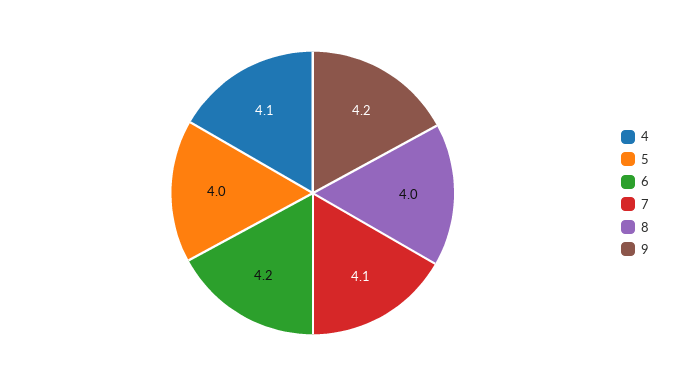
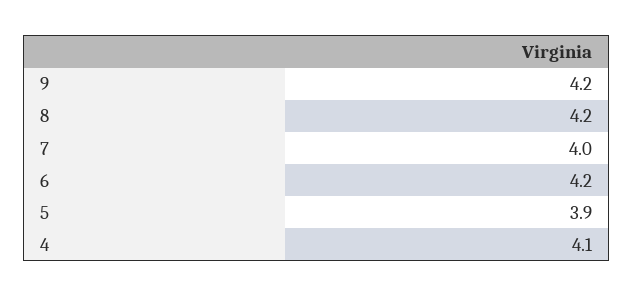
5: 4 -> 3.9
7: 4.1 -> 4
8: 4 -> 4.2

